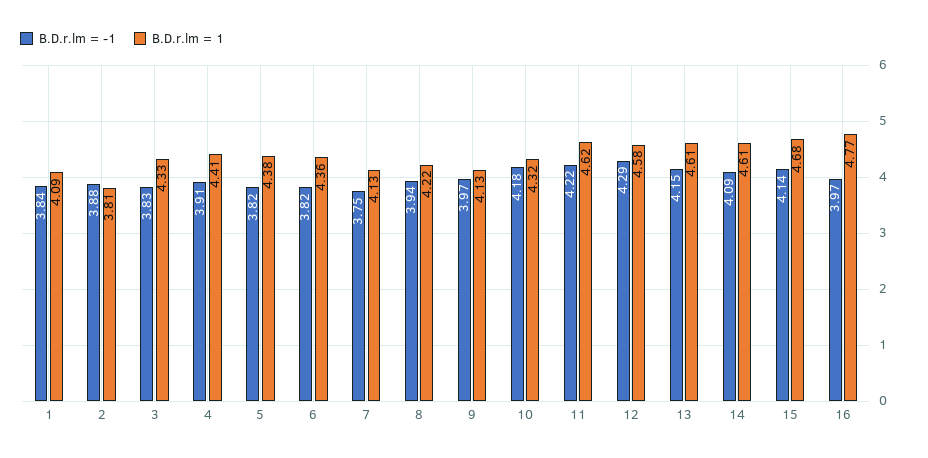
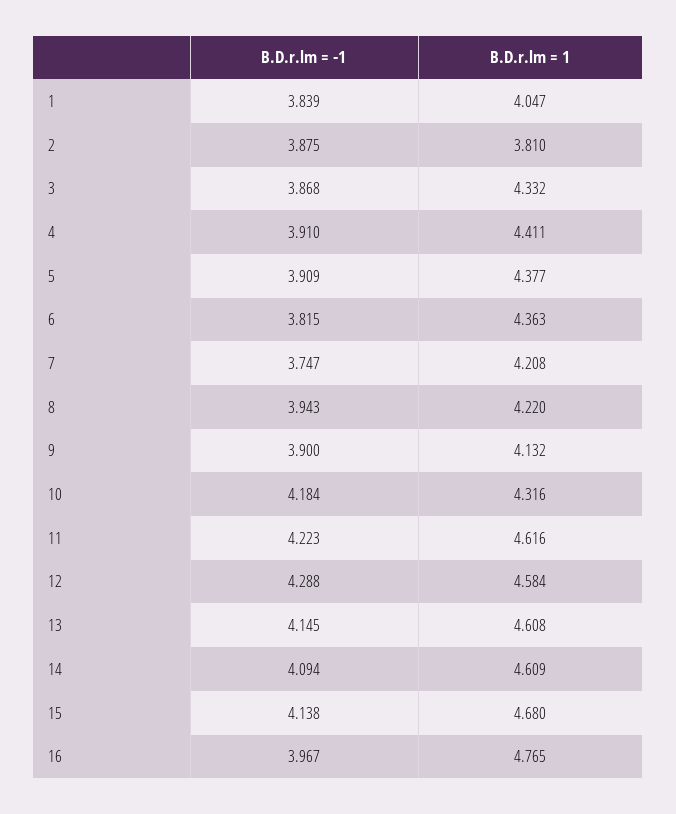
B.D.r.lm = 1, 1: 4.09 -> 4.047
B.D.r.lm = -1, 3: 3.83 -> 3.868
B.D.r.lm = -1, 5: 3.82 -> 3.909
B.D.r.lm = 1, 7: 4.13 -> 4.208
B.D.r.lm = -1, 9: 3.97 -> 3.9

